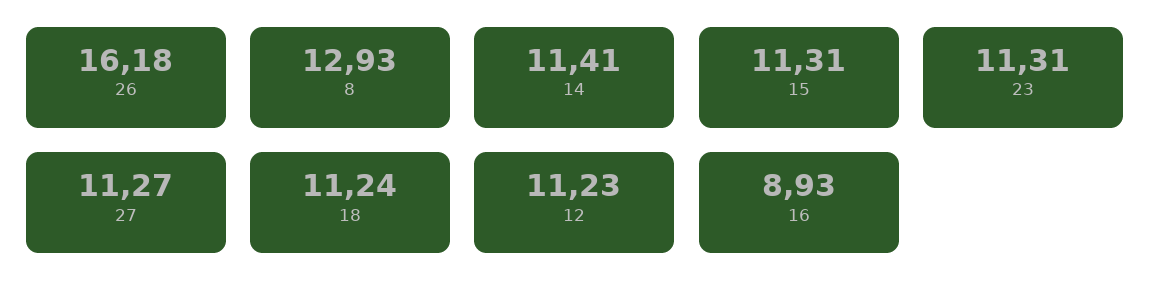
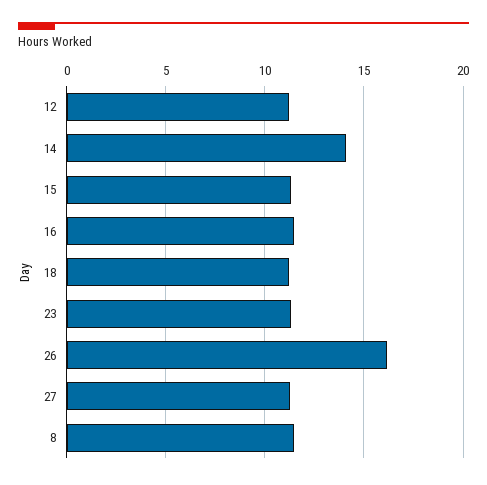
8: 12.93 -> 11.5
14: 11.41 -> 14
16: 8.93 -> 11.5

